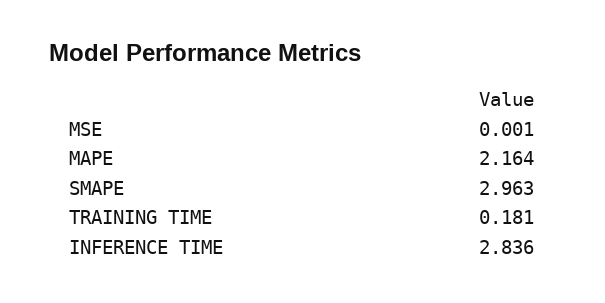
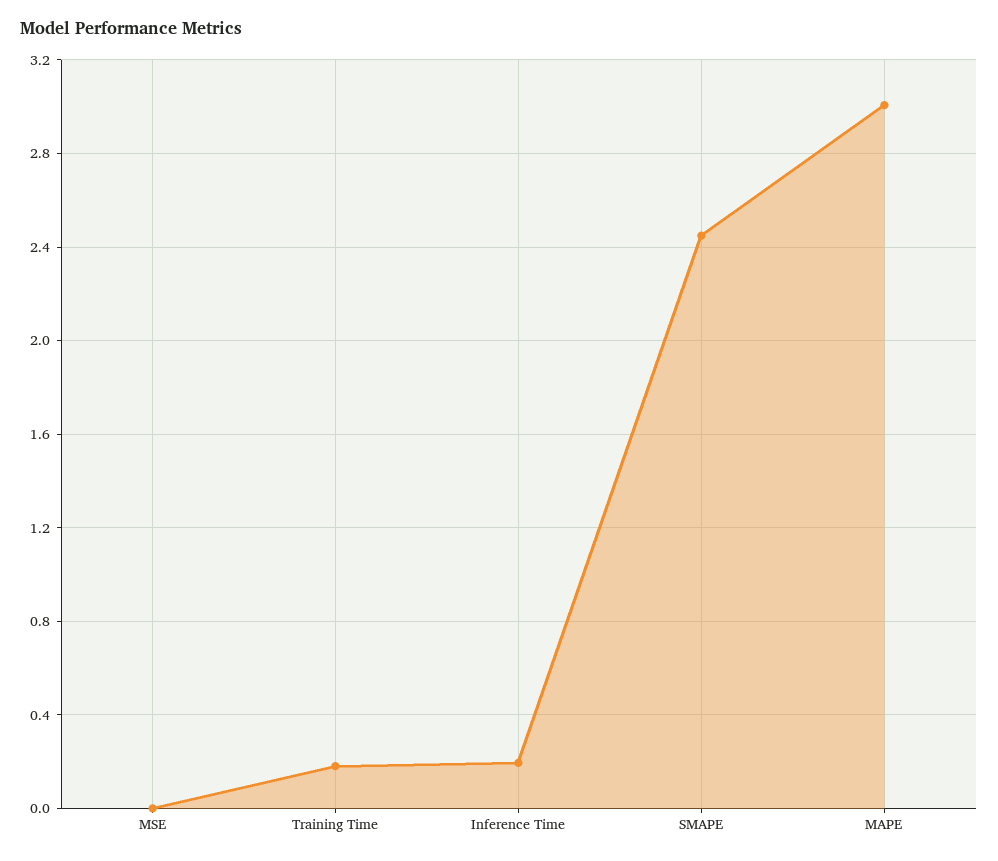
MAPE: 2.164 -> 3
SMAPE: 2.963 -> 2.45
INFERENCE TIME: 2.836 -> 0.2

